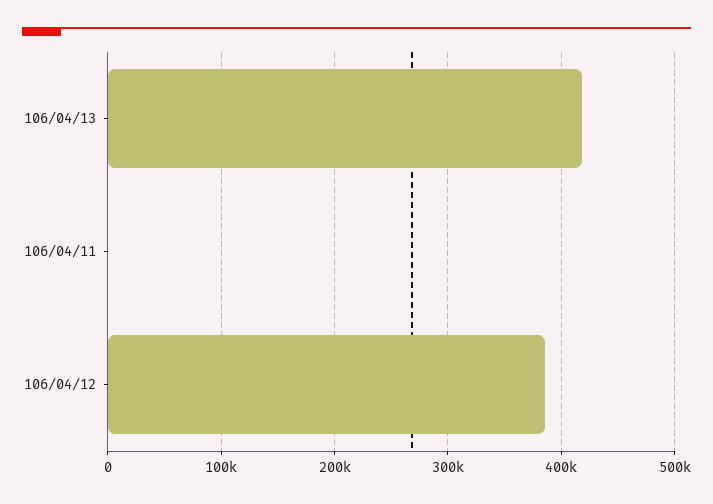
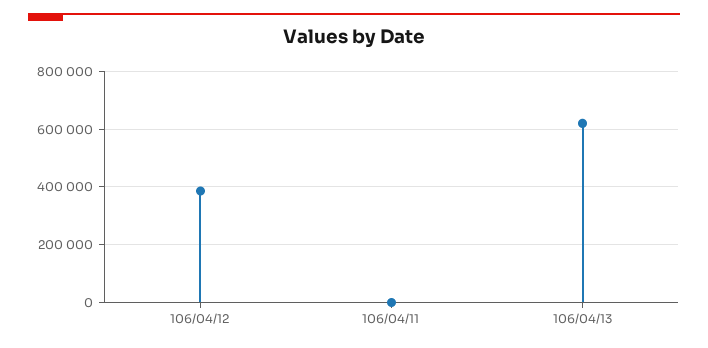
106/04/13: 420000 -> 625000

